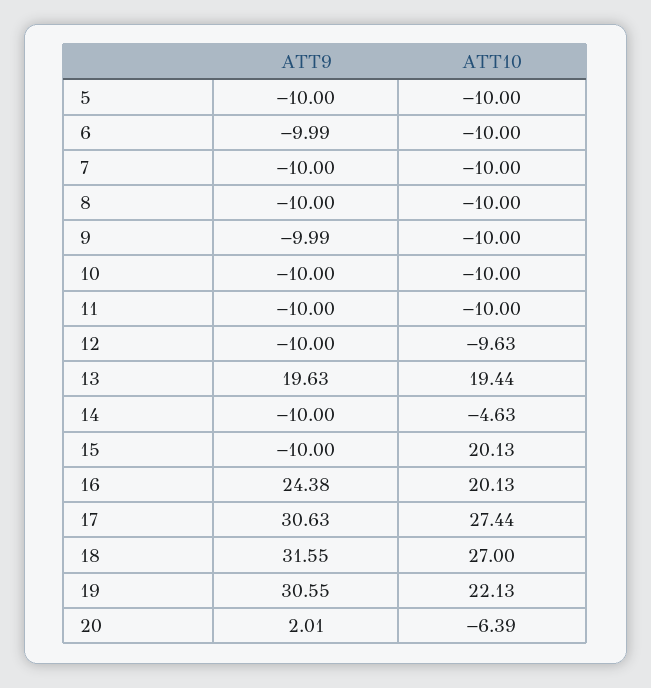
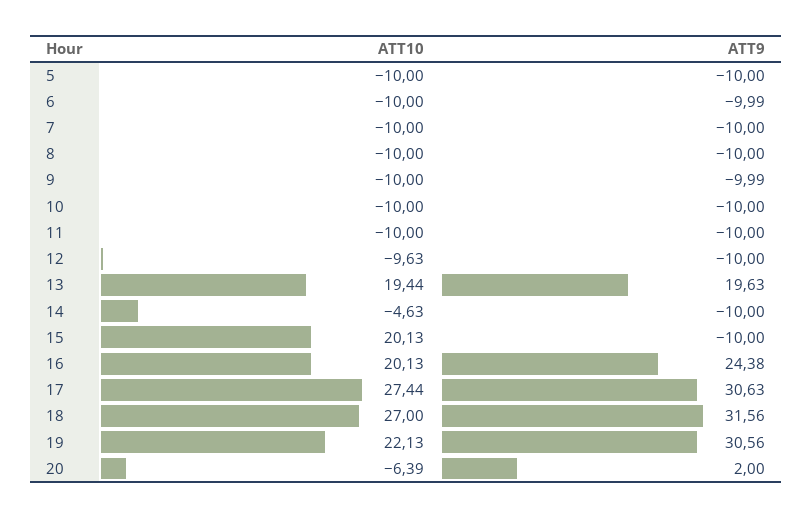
ATT9, 18: 31.55 -> 31.56
ATT9, 19: 30.55 -> 30.56
ATT9, 20: 2.01 -> 2

